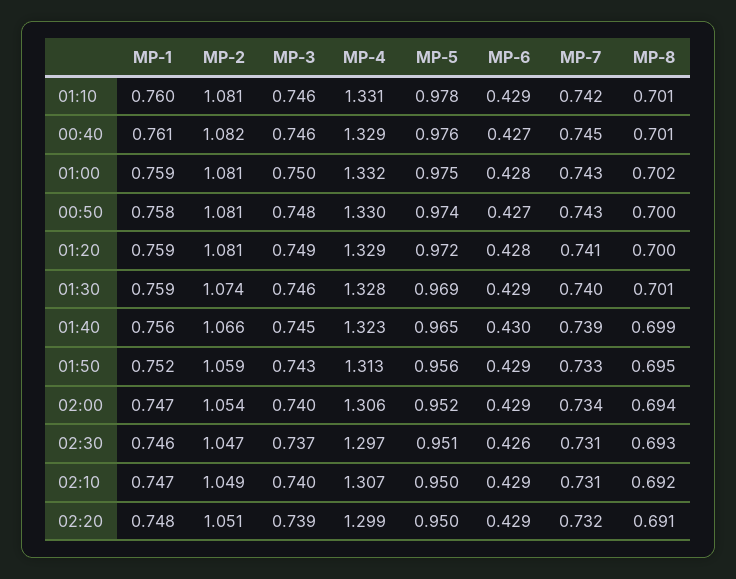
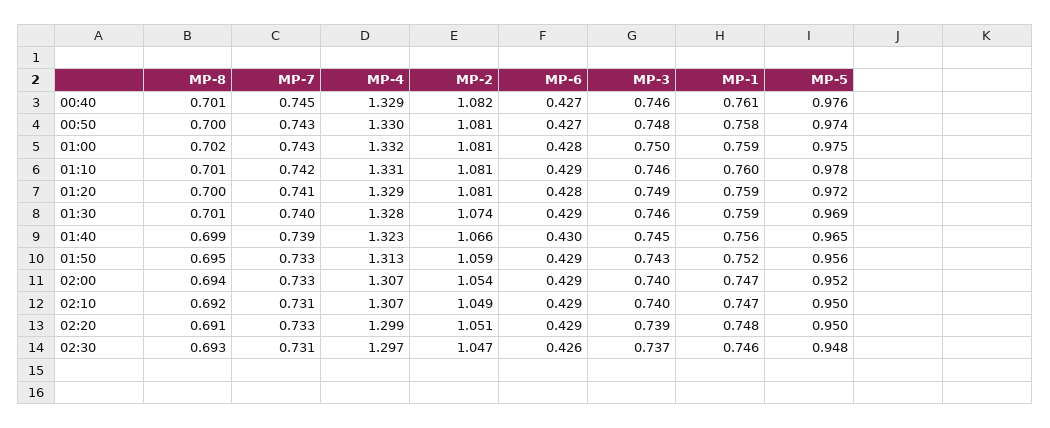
MP-4, 02:00: 1.306 -> 1.307
MP-7, 02:00: 0.734 -> 0.733
MP-5, 02:30: 0.951 -> 0.948
MP-7, 02:20: 0.732 -> 0.733

